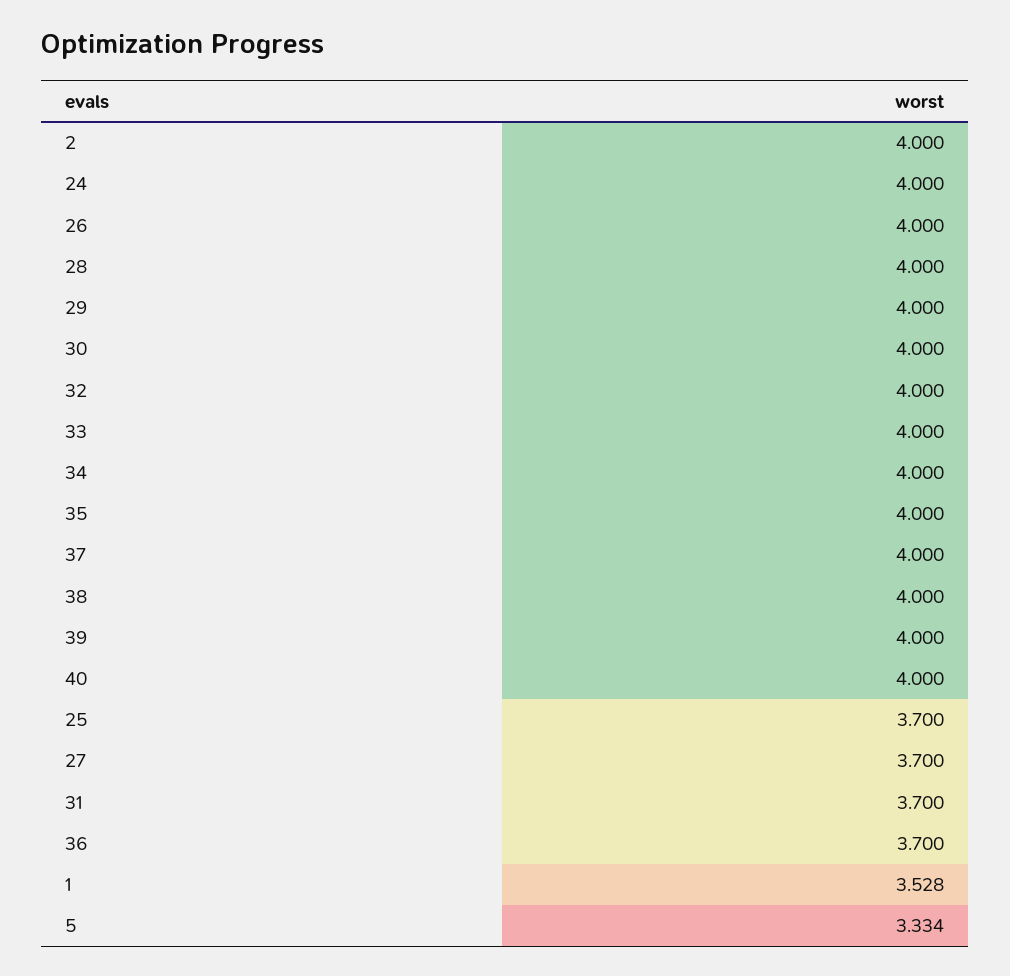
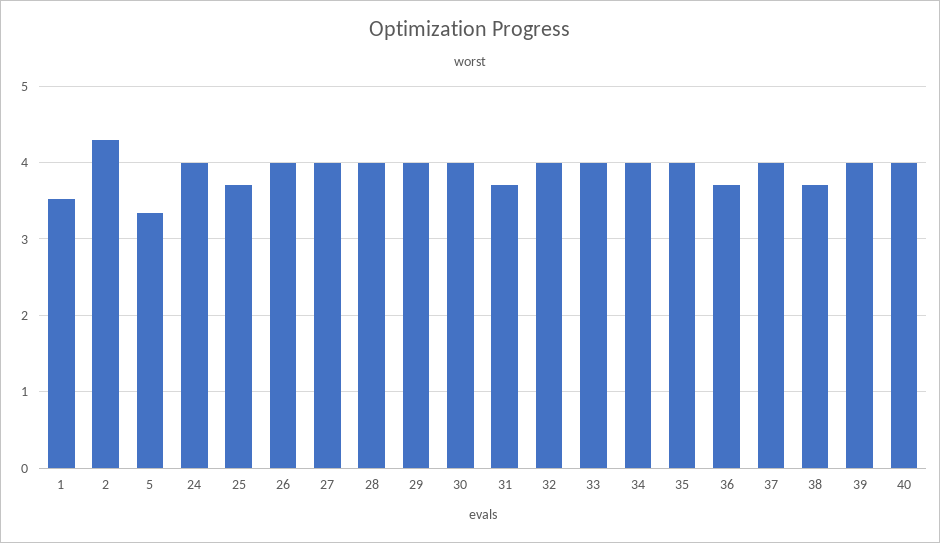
2: 4 -> 4.3
38: 4 -> 3.7
27: 3.7 -> 4

